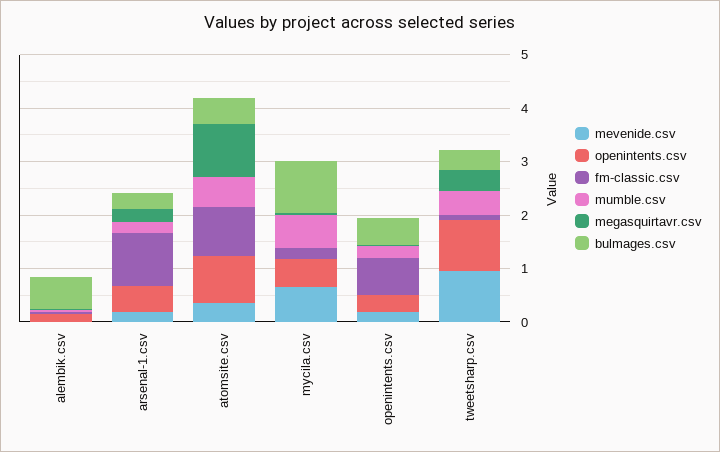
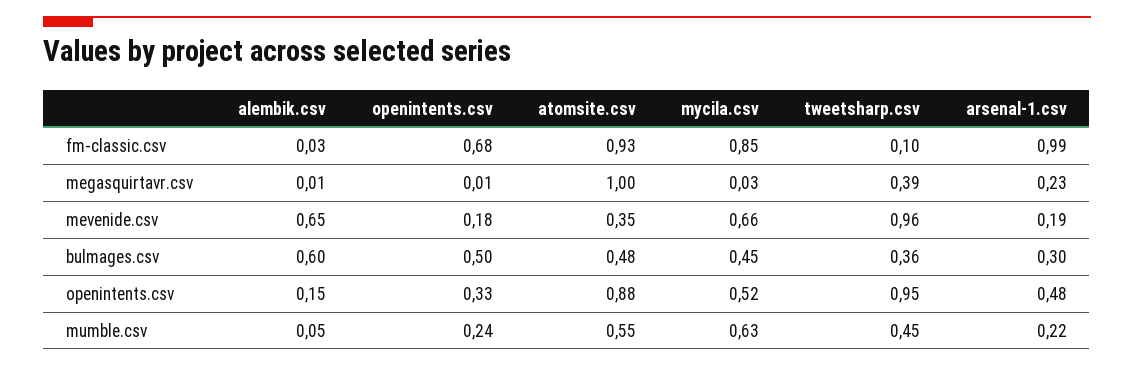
mevenide.csv, alembik.csv: 0 -> 0.65
fm-classic.csv, mycila.csv: 0.2 -> 0.85
bulmages.csv, mycila.csv: 1 -> 0.45

